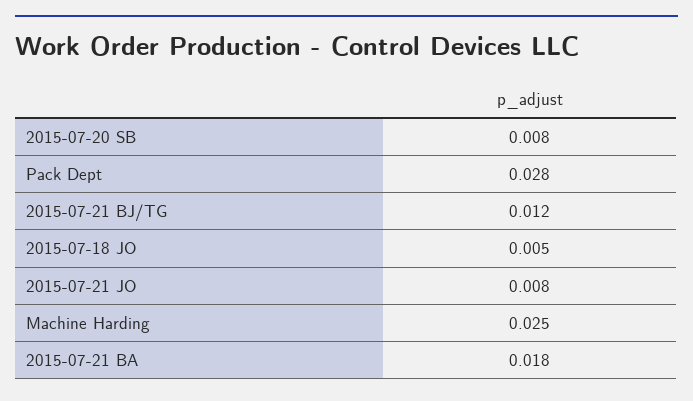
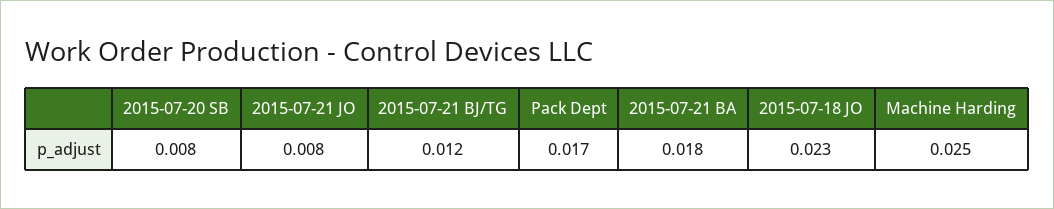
Pack Dept: 0.028 -> 0.017
2015-07-18 JO: 0.005 -> 0.023

